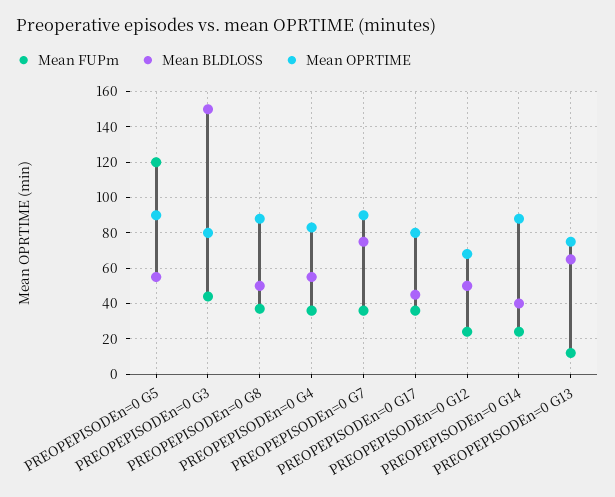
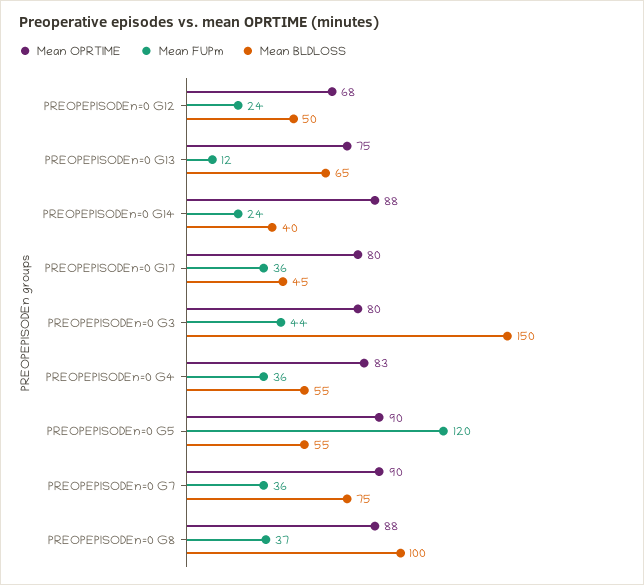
Mean BLDLOSS, PREOPEPISODEn=0 G8: 50 -> 100

